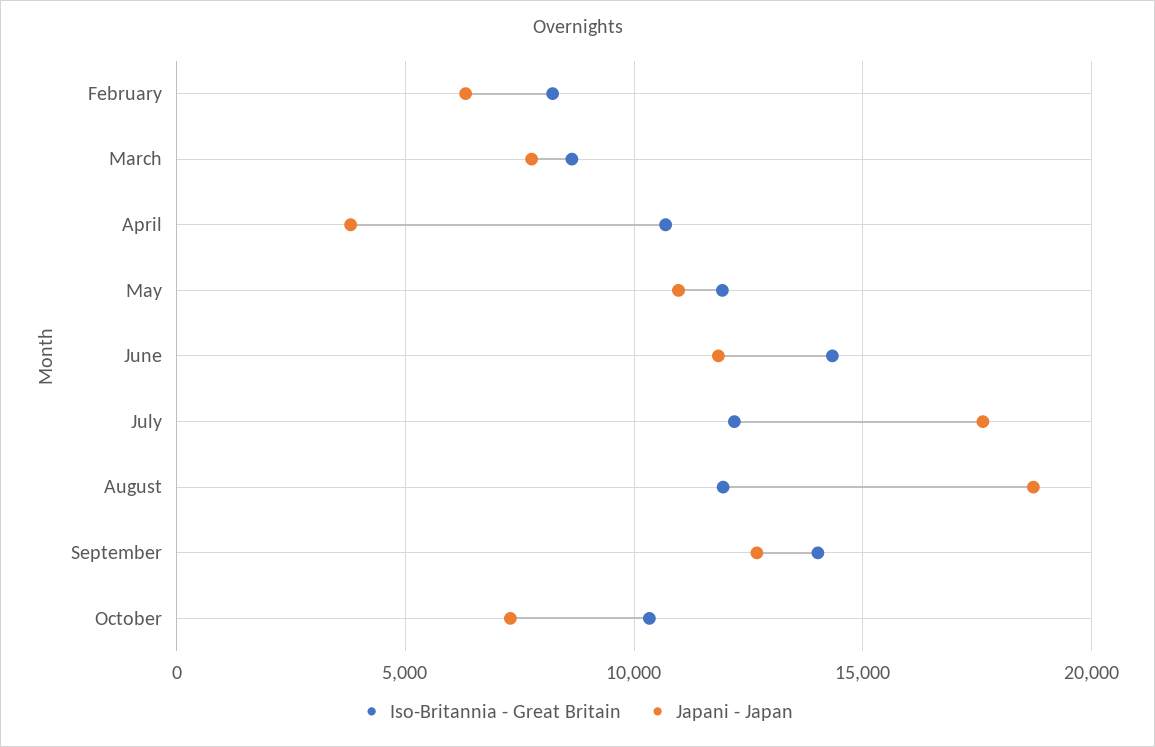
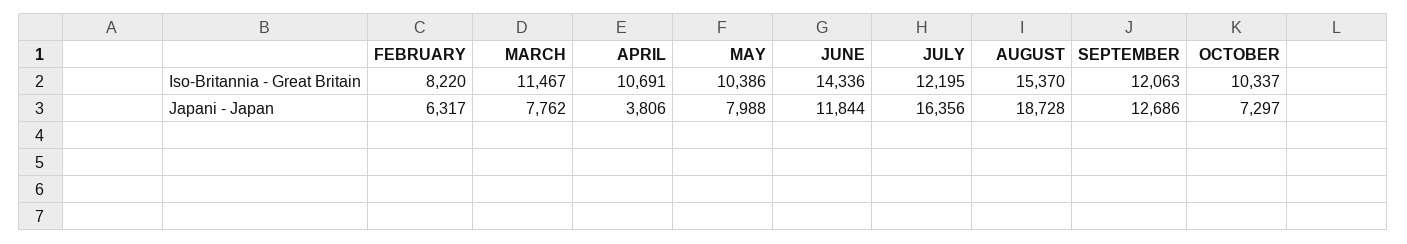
Iso-Britannia - Great Britain, March: 8500 -> 11467
Iso-Britannia - Great Britain, May: 12000 -> 10386
Japani - Japan, May: 11000 -> 7988
Japani - Japan, July: 17500 -> 16356
Iso-Britannia - Great Britain, August: 12000 -> 15370
Iso-Britannia - Great Britain, September: 14000 -> 12063

